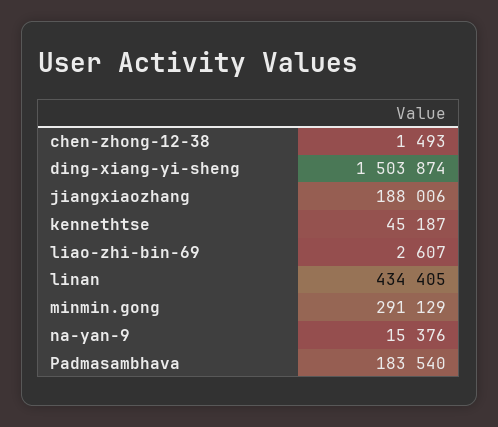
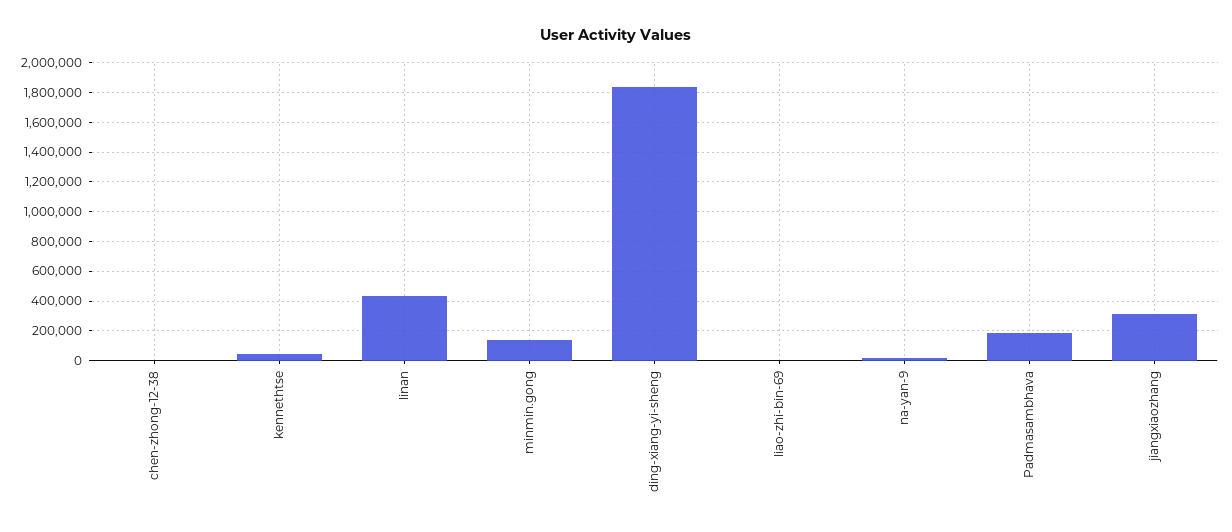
ding-xiang-yi-sheng: 1503874 -> 1850000
jiangxiaozhang: 188006 -> 300000
minmin.gong: 291129 -> 150000

